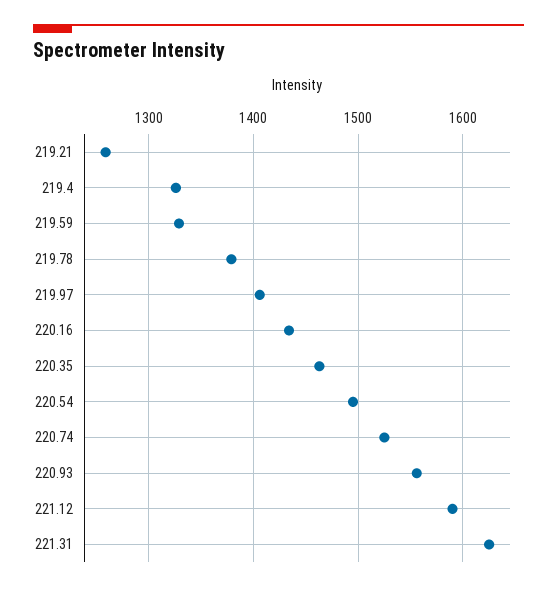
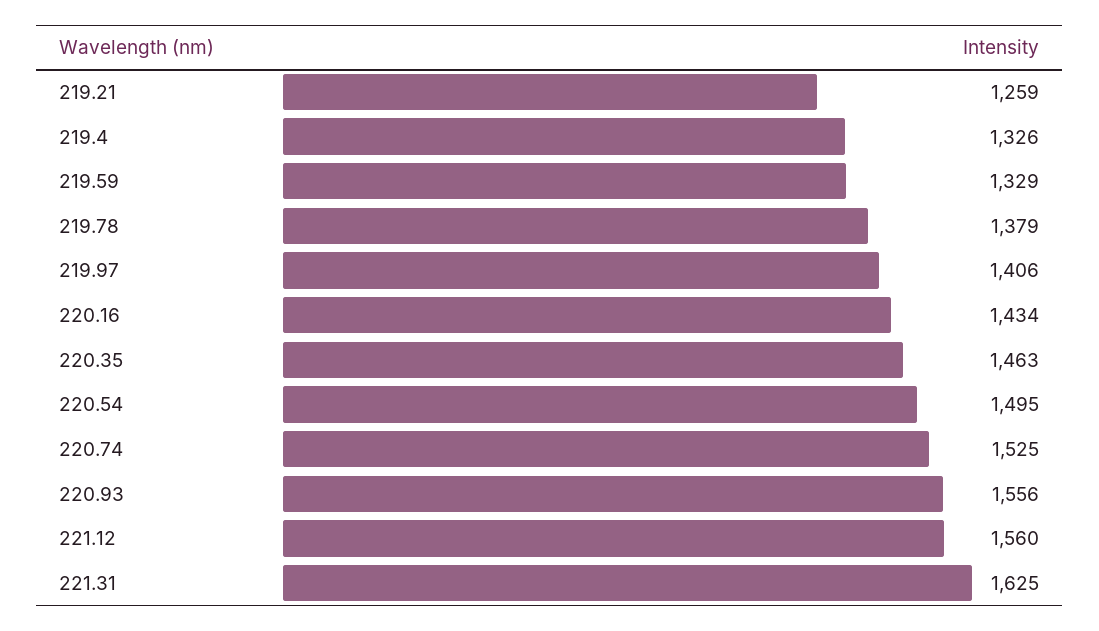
221.12: 1590 -> 1560

